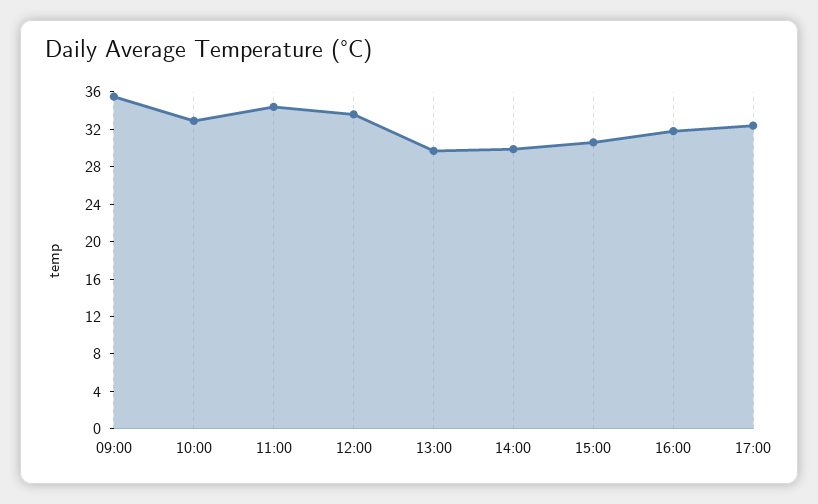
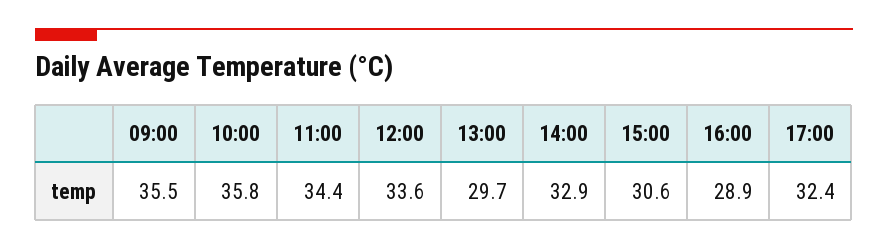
10:00: 33 -> 35.8
14:00: 30 -> 32.9
16:00: 32 -> 28.9

